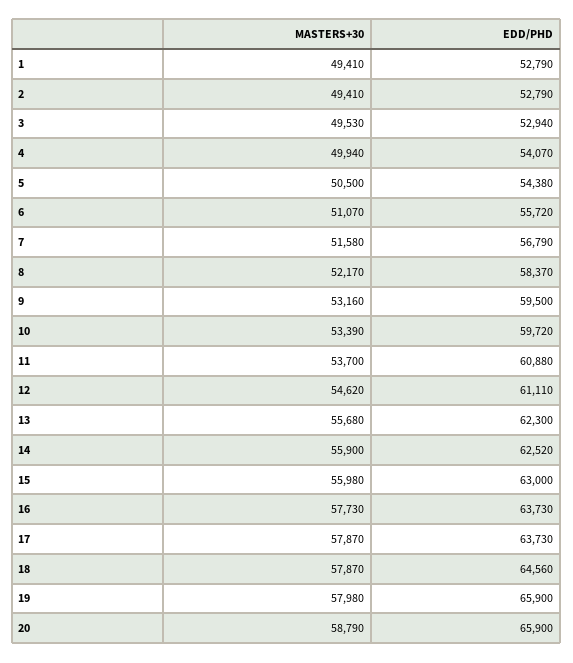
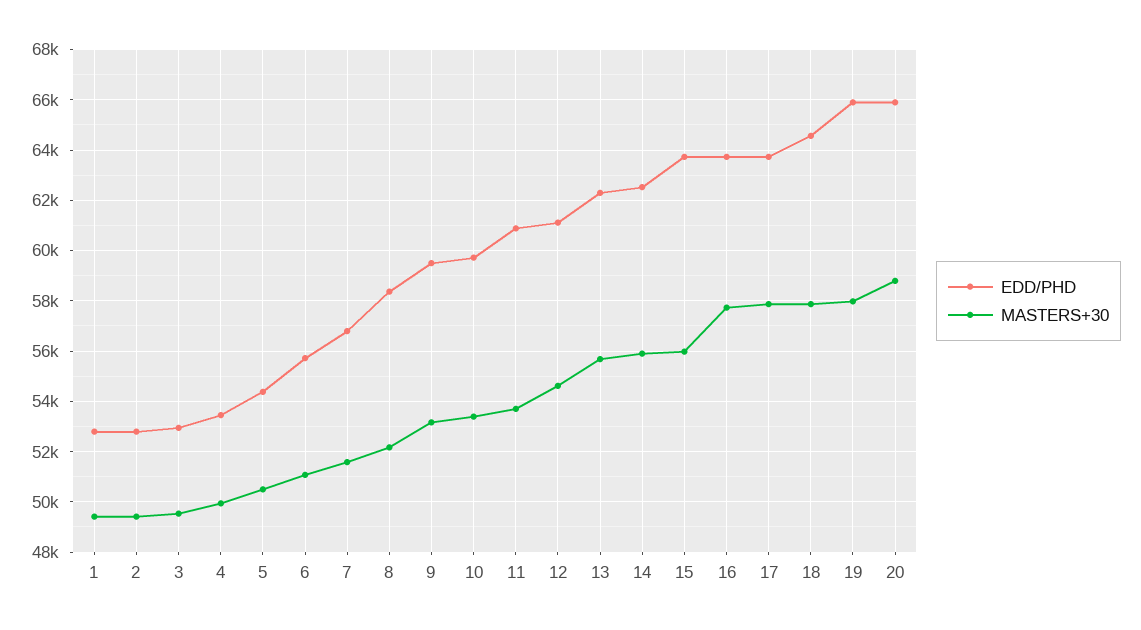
EDD/PHD, 4: 54070 -> 53500
EDD/PHD, 15: 63000 -> 63750

